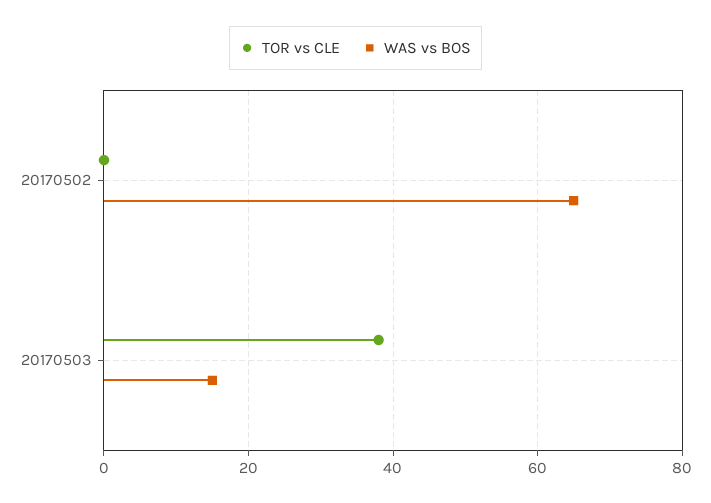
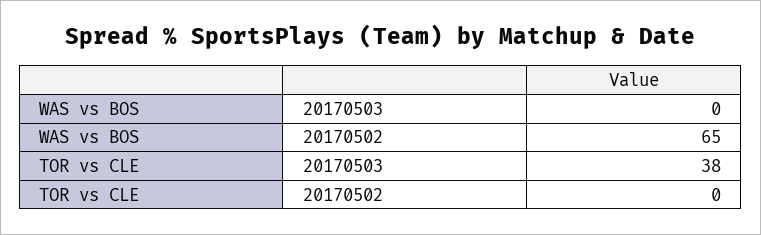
WAS vs BOS, 20170503: 15 -> 0

